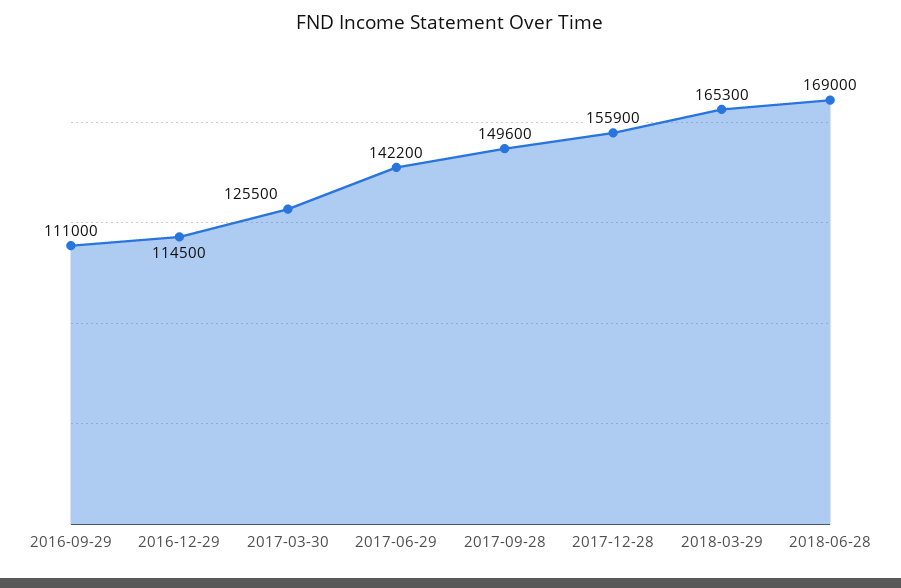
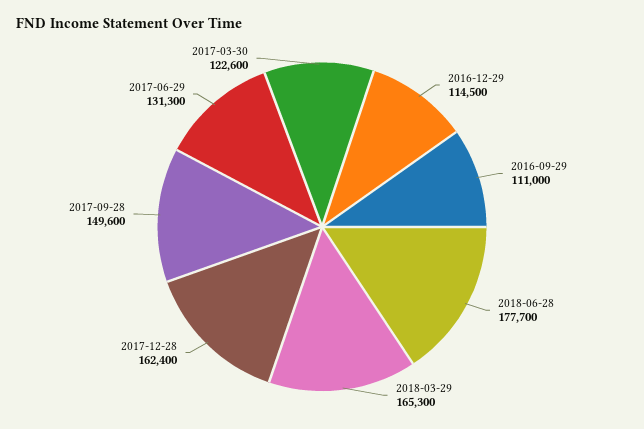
2017-03-30: 125500 -> 122600
2017-06-29: 142200 -> 131300
2017-12-28: 155900 -> 162400
2018-06-28: 169000 -> 177700

